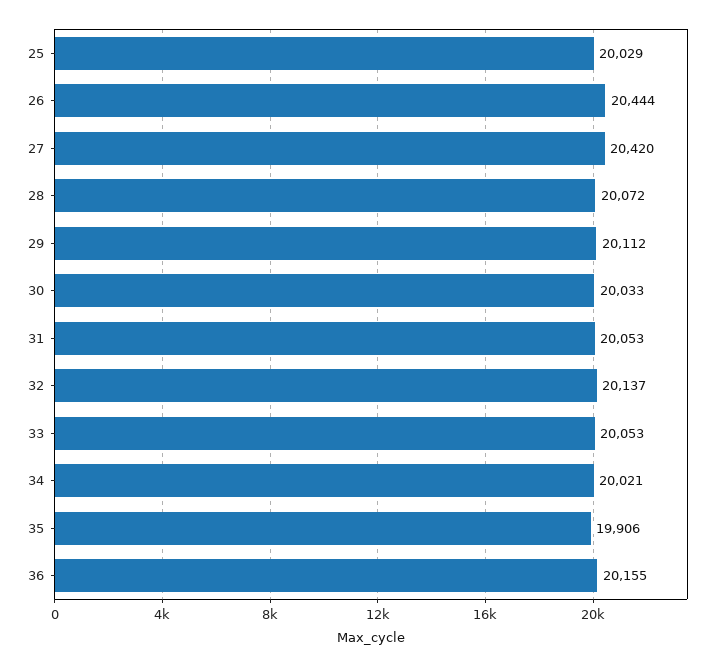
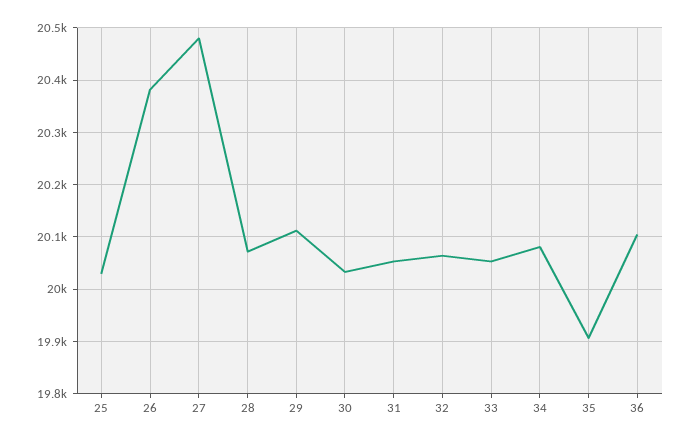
26: 20444 -> 20380
27: 20420 -> 20480
32: 20137 -> 20060
34: 20021 -> 20080
36: 20155 -> 20100

